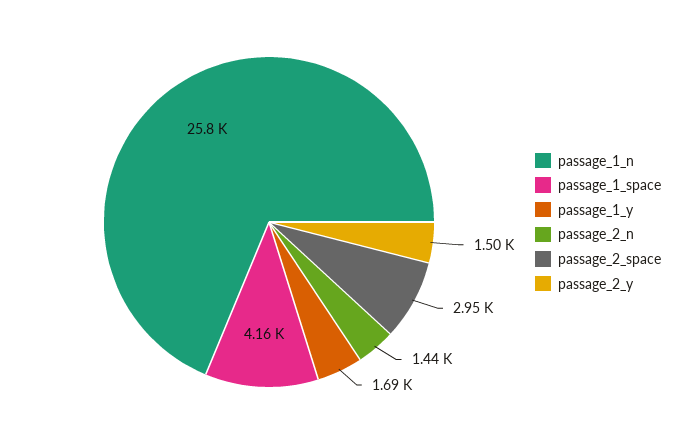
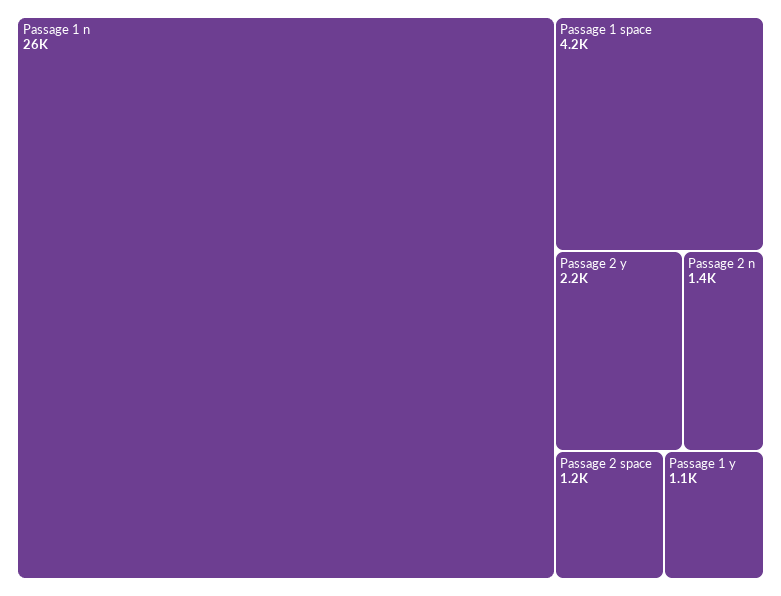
passage_1_y: 1690 -> 1100
passage_2_space: 2950 -> 1200
passage_2_y: 1500 -> 2200

